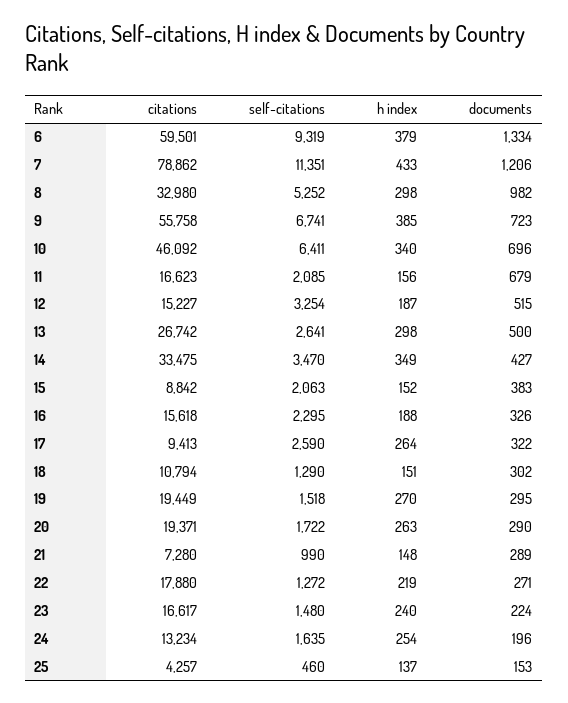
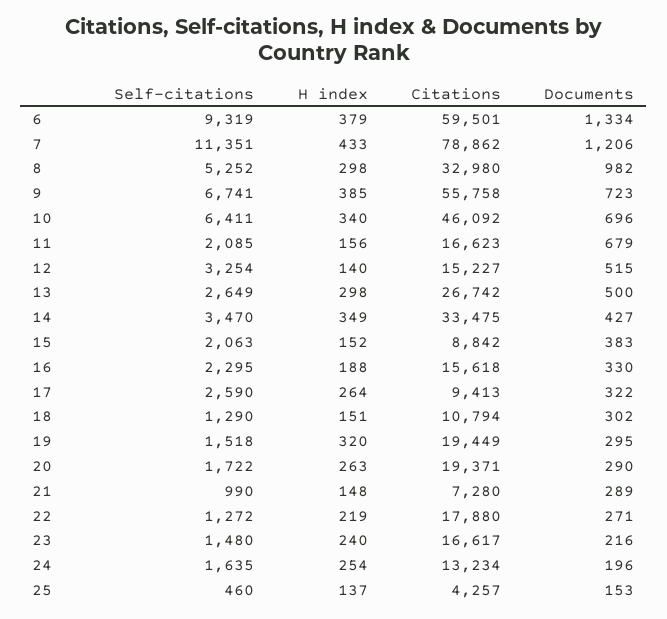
h index, 12: 187 -> 140
self-citations, 13: 2641 -> 2649
documents, 16: 326 -> 330
h index, 19: 270 -> 320
documents, 23: 224 -> 216

